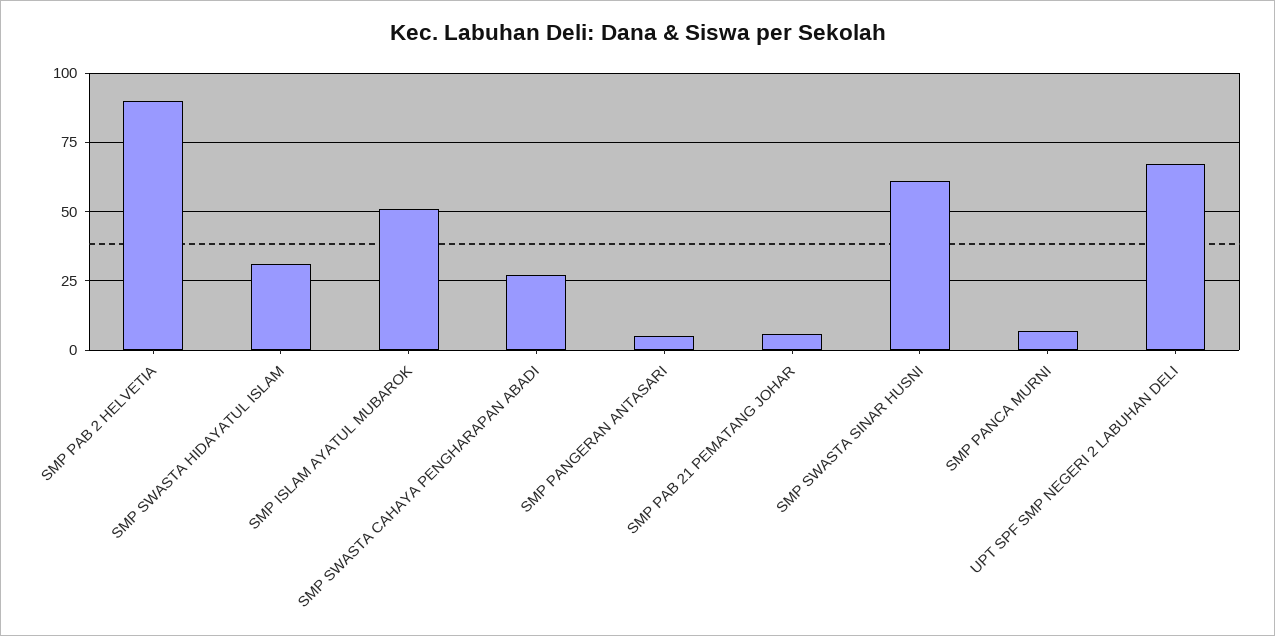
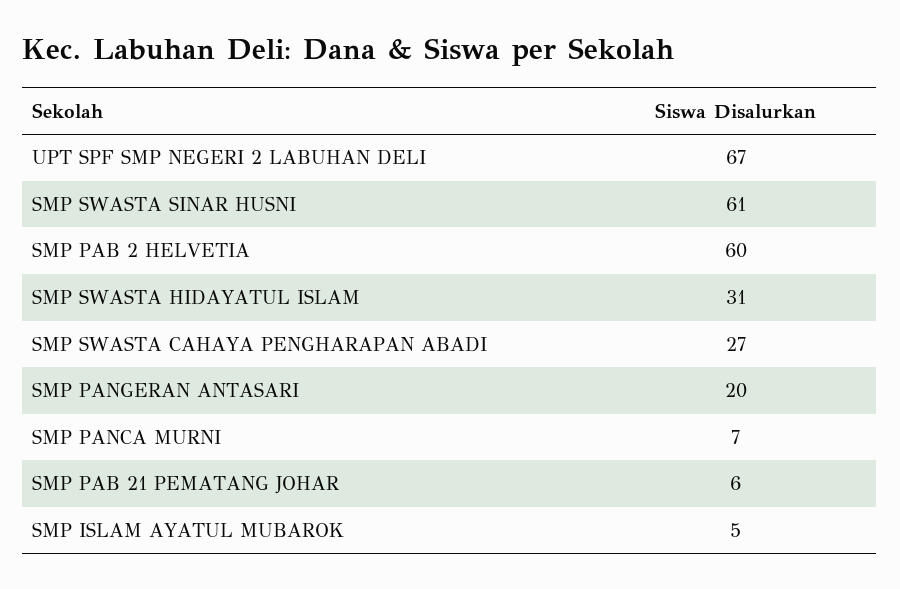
SMP PAB 2 HELVETIA: 90 -> 60
SMP ISLAM AYATUL MUBAROK: 50 -> 5
SMP PANGERAN ANTASARI: 5 -> 20

